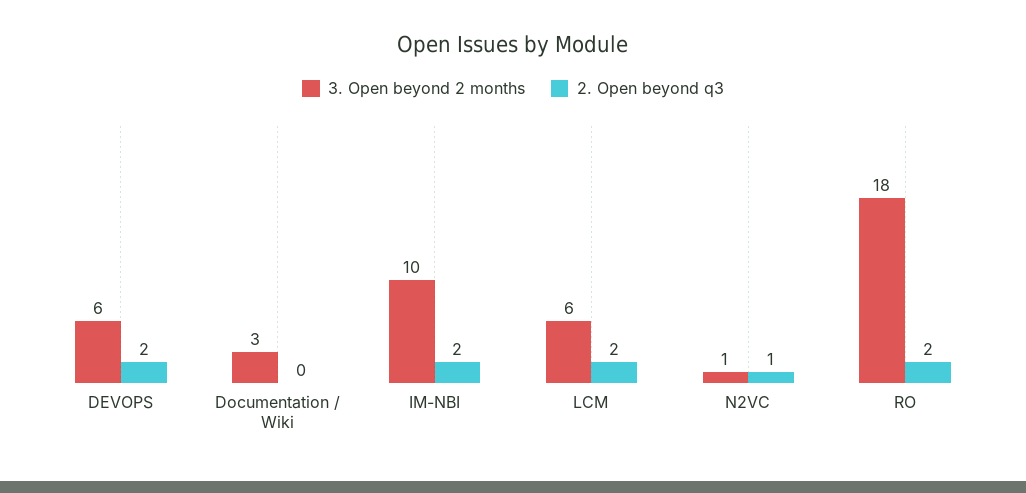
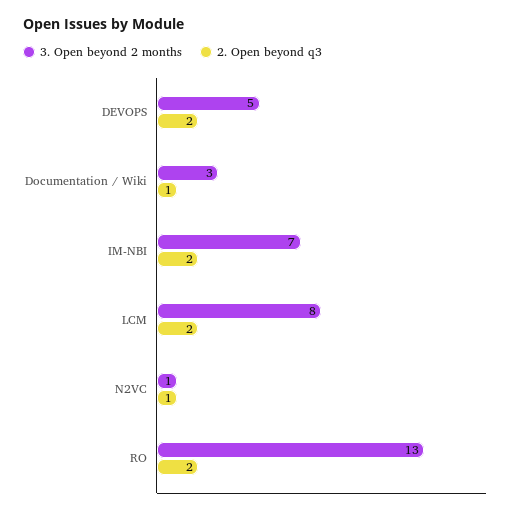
3. Open beyond 2 months, DEVOPS: 6 -> 5
2. Open beyond q3, Documentation / Wiki: 0 -> 1
3. Open beyond 2 months, IM-NBI: 10 -> 7
3. Open beyond 2 months, LCM: 6 -> 8
3. Open beyond 2 months, RO: 18 -> 13

